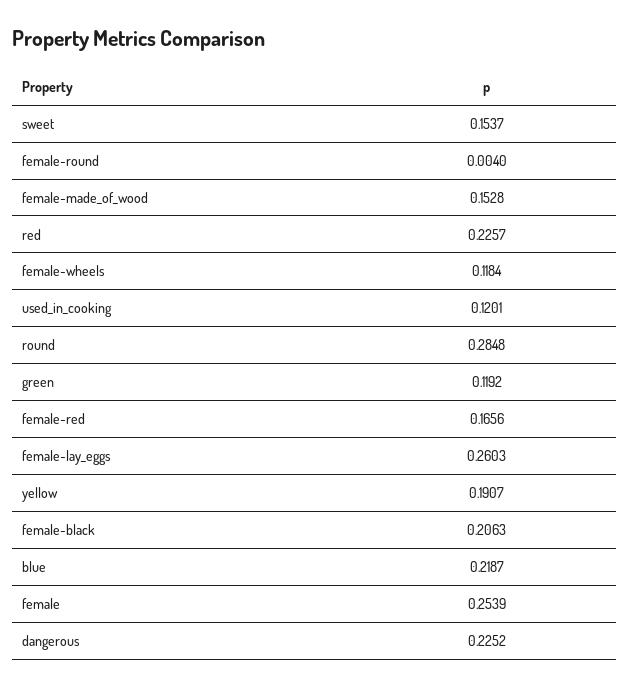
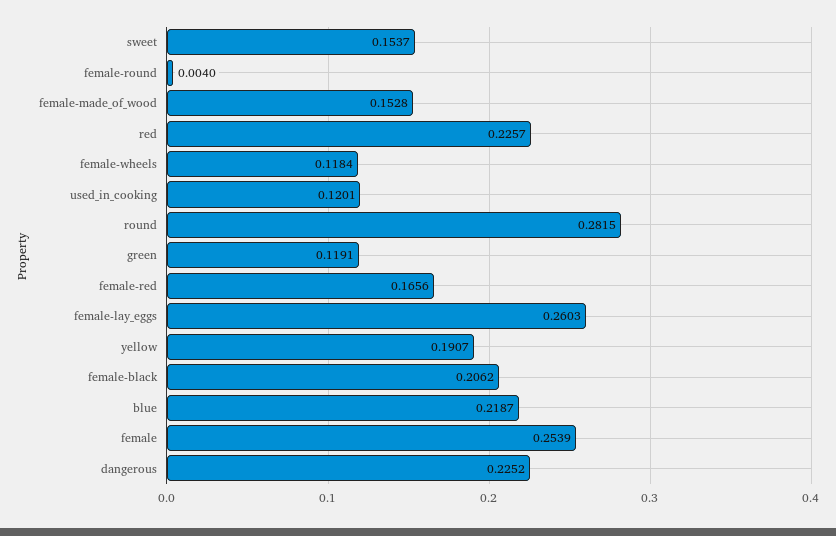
round: 0.2848 -> 0.2815
green: 0.1192 -> 0.1191
female-black: 0.2063 -> 0.2062

